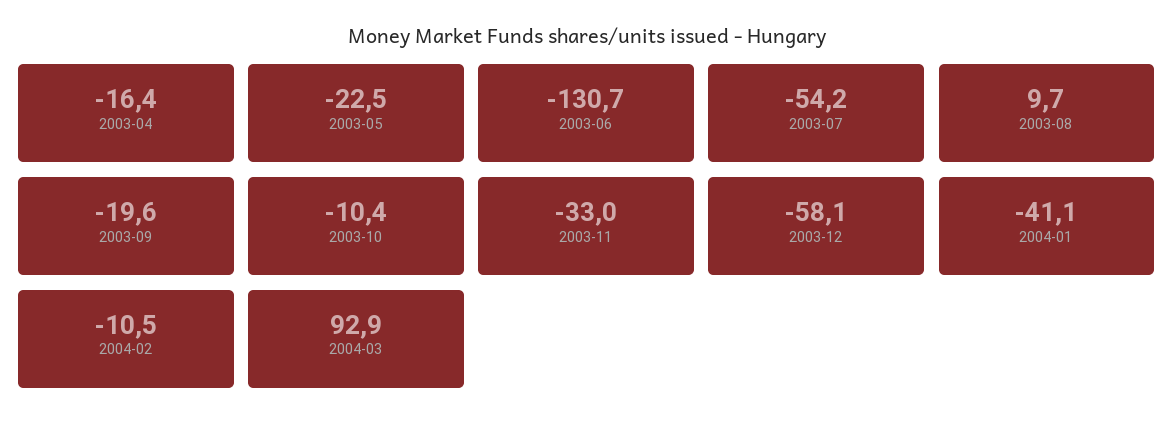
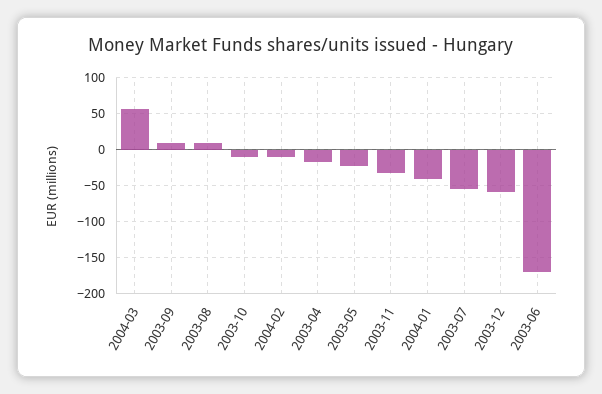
2003-06: -130.7 -> -170
2003-09: -19.6 -> 10
2004-03: 92.9 -> 60

